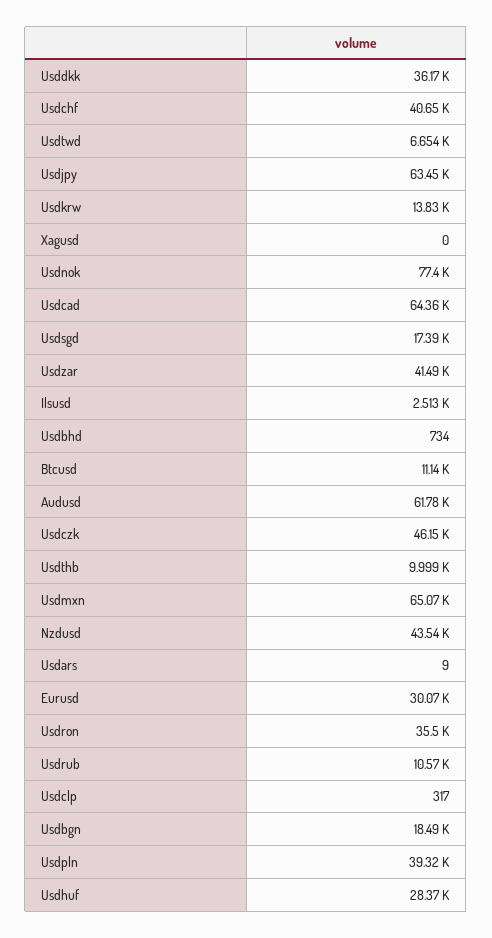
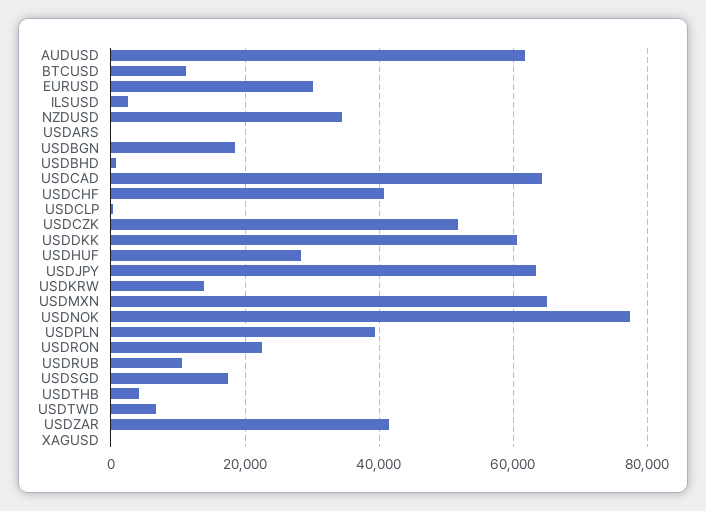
Usddkk: 36170 -> 60000
Usdczk: 46150 -> 52000
Usdthb: 9999 -> 4000
Nzdusd: 43540 -> 34000
Usdron: 35500 -> 22000

